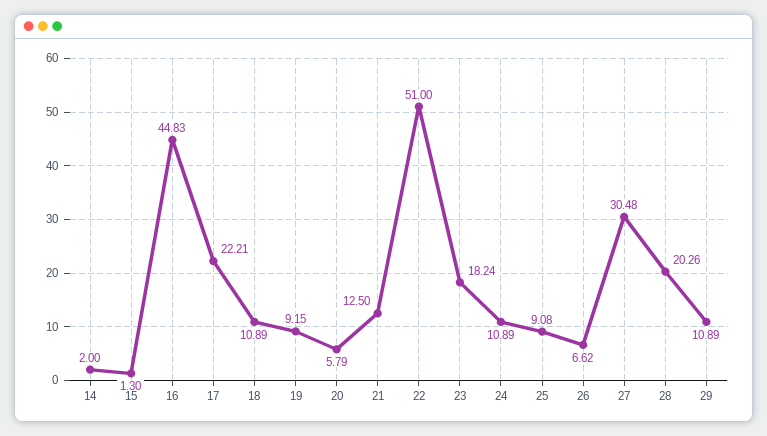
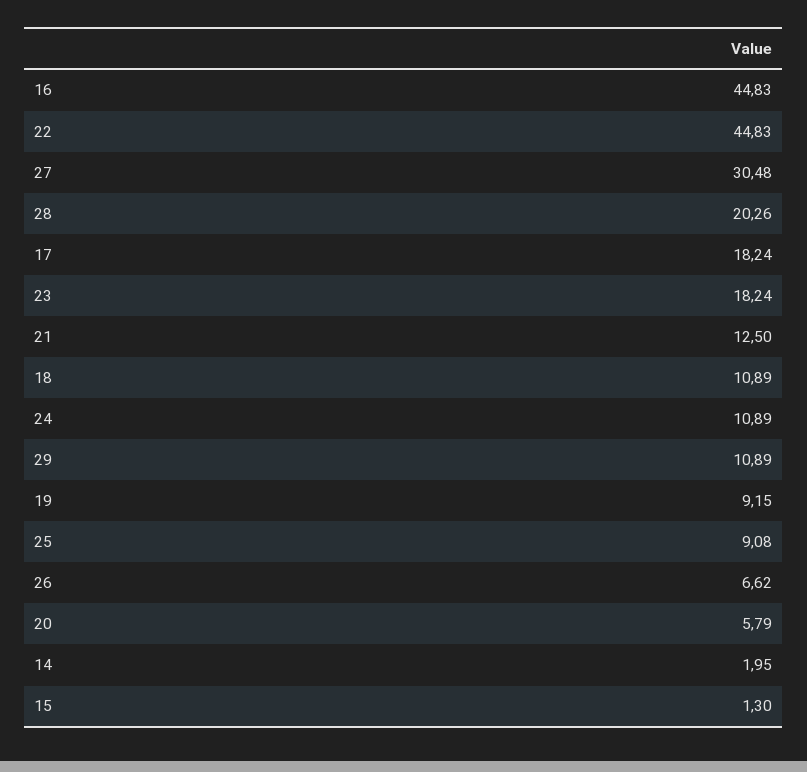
14: 2 -> 1.95
17: 22.21 -> 18.24
22: 51 -> 44.83

